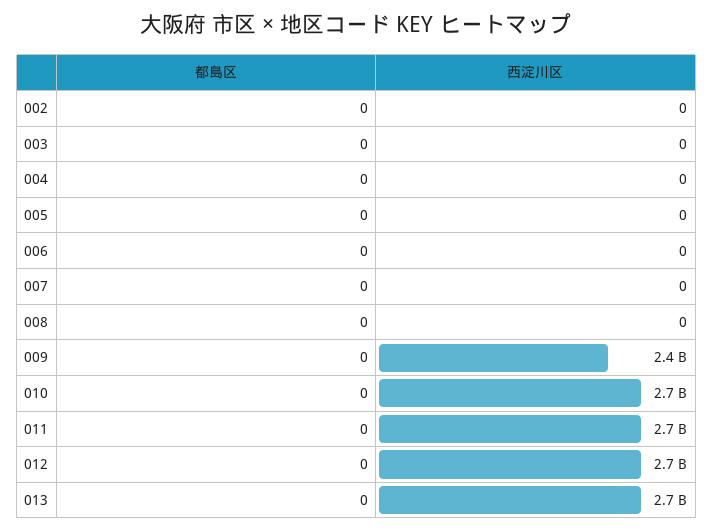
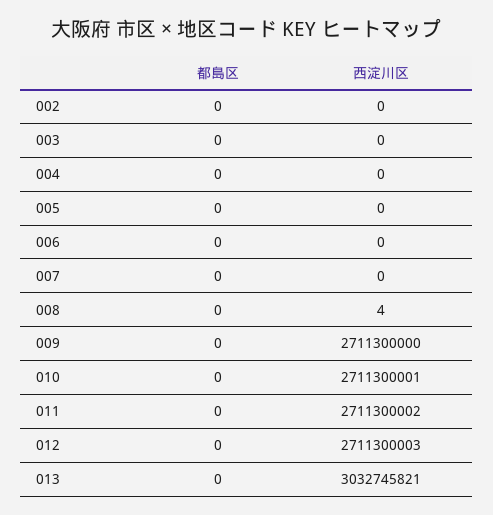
西淀川区, 008: 0 -> 4
西淀川区, 009: 2400000000 -> 2711300000
西淀川区, 013: 2700000000 -> 3032745821

